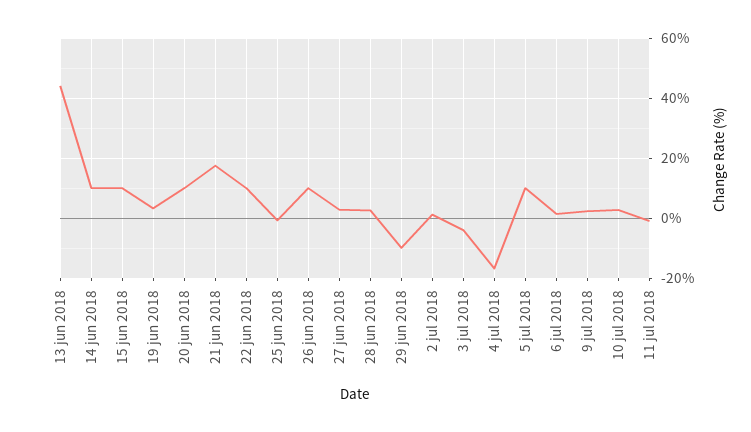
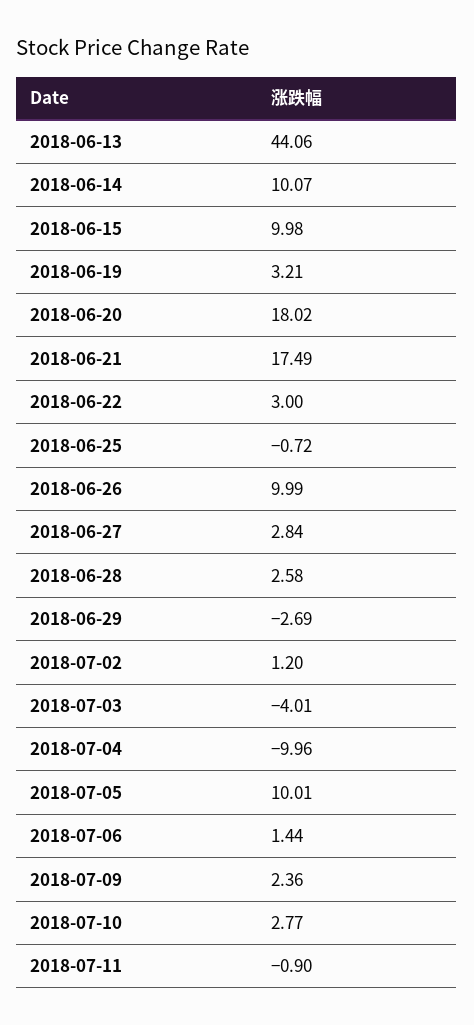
20 jun 2018: 10 -> 18.02
22 jun 2018: 10 -> 3
29 jun 2018: -10 -> -2.69
4 jul 2018: -17.5 -> -9.96

